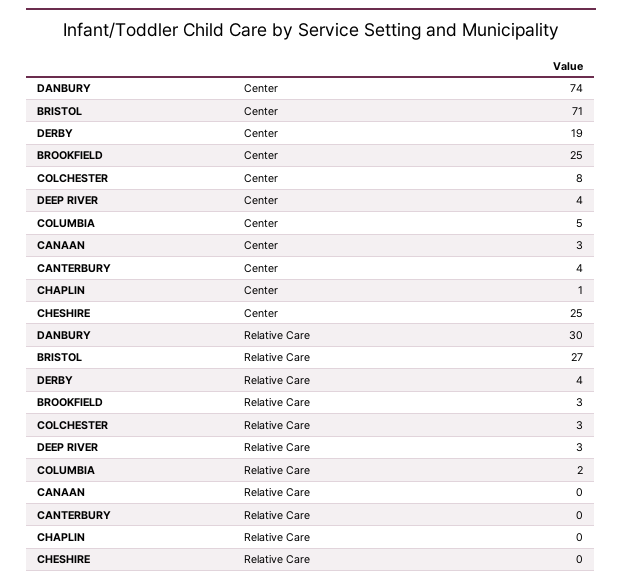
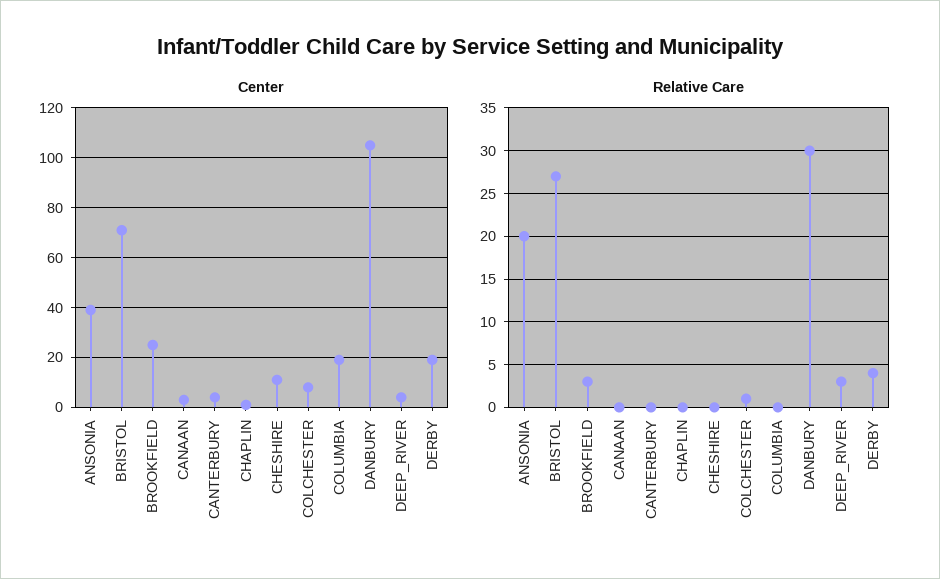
Center, DANBURY: 74 -> 105
Center, COLUMBIA: 5 -> 20
Center, CHESHIRE: 25 -> 10
Relative Care, COLCHESTER: 3 -> 1
Relative Care, COLUMBIA: 2 -> 0
Center, ANSONIA: none -> 40
Relative Care, ANSONIA: none -> 20

